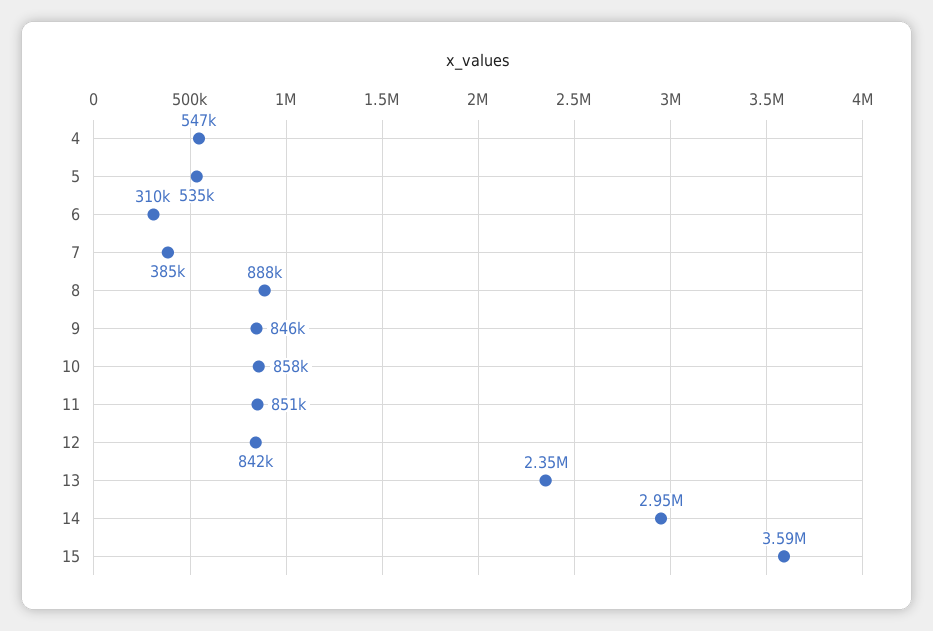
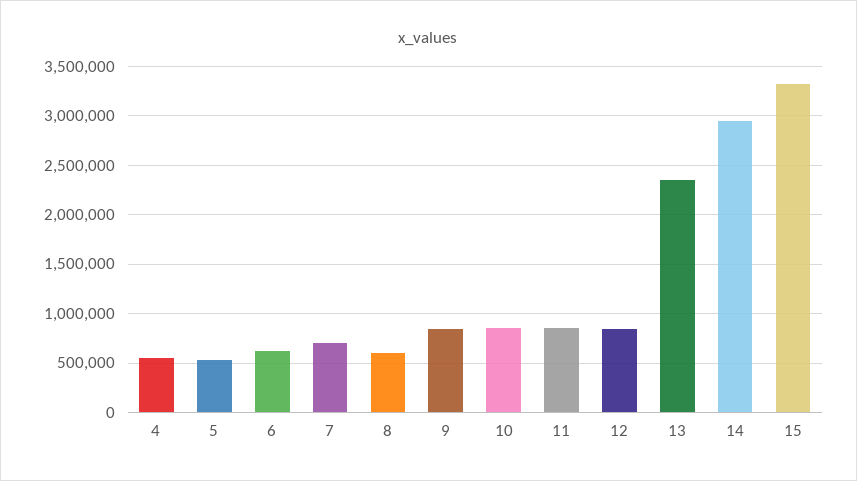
6: 310000 -> 600000
7: 385000 -> 700000
8: 888000 -> 600000
15: 3590000 -> 3300000

